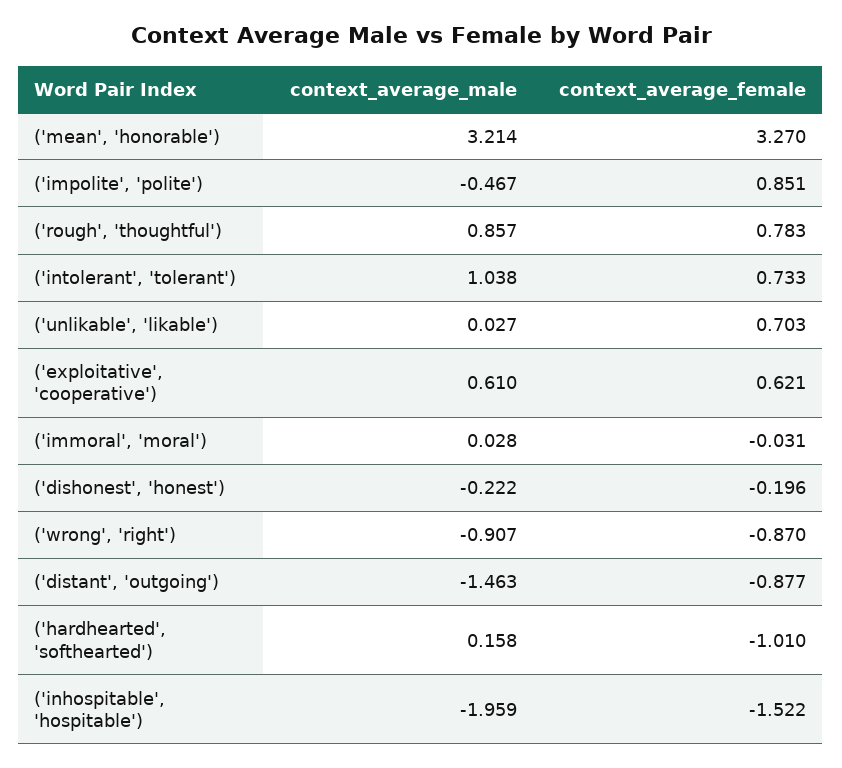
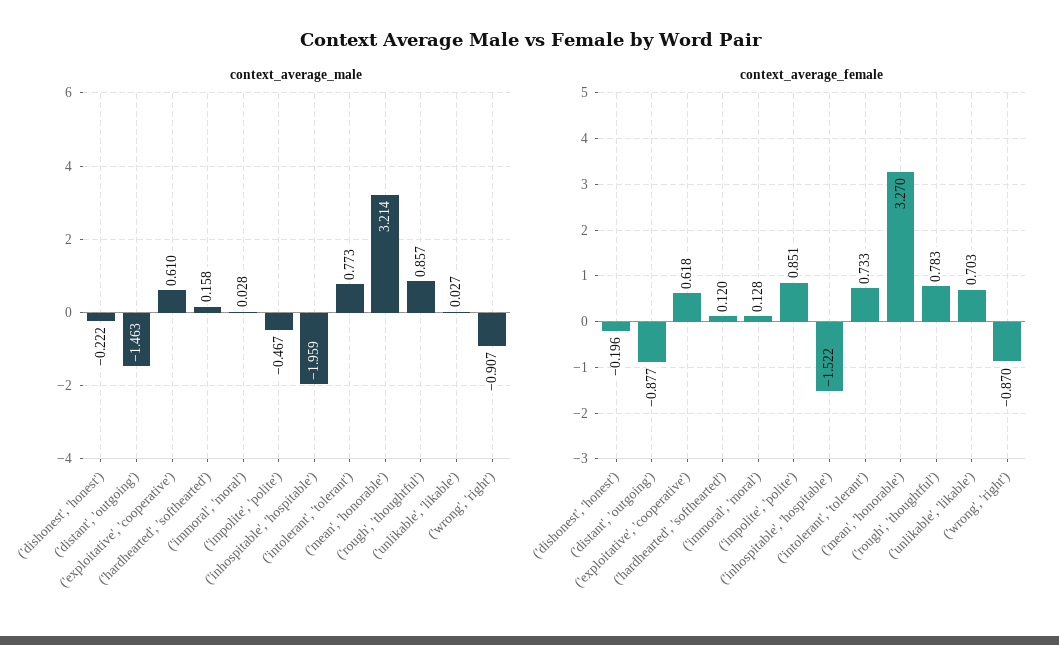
context_average_male, ('intolerant', 'tolerant'): 1.038 -> 0.773
context_average_female, ('exploitative', 'cooperative'): 0.621 -> 0.618
context_average_female, ('immoral', 'moral'): -0.031 -> 0.128
context_average_female, ('hardhearted', 'softhearted'): -1.01 -> 0.12

